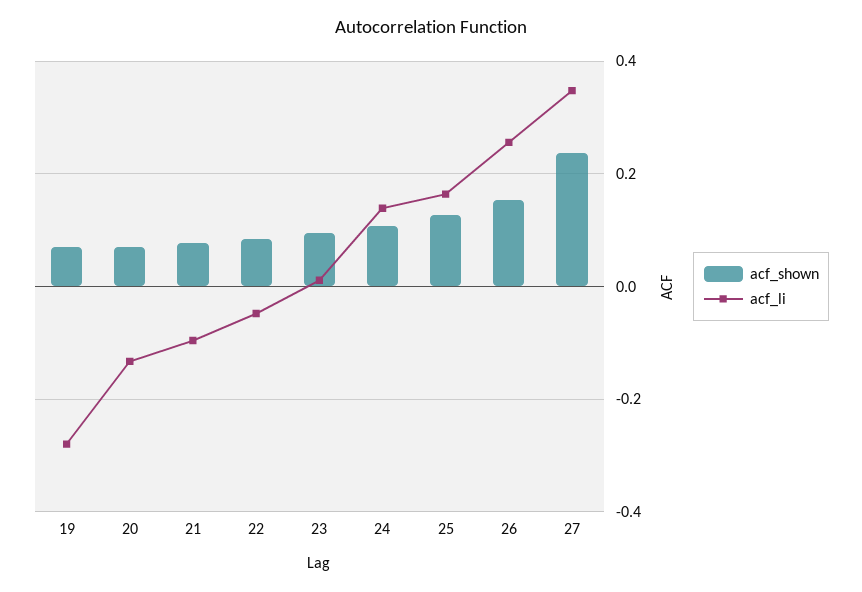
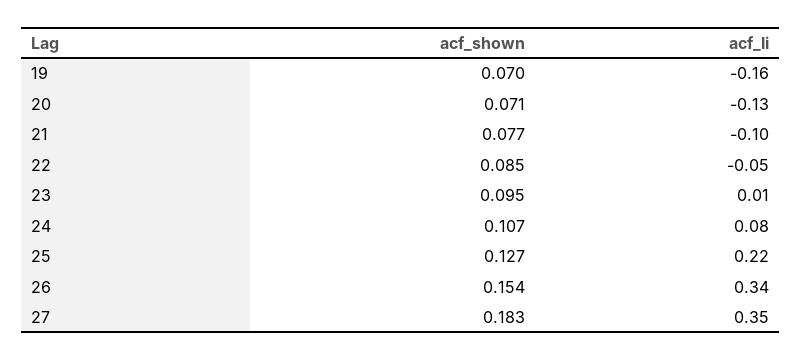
acf_li, 19: -0.28 -> -0.16
acf_li, 24: 0.14 -> 0.08
acf_li, 25: 0.16 -> 0.22
acf_li, 26: 0.26 -> 0.34
acf_shown, 27: 0.24 -> 0.183

